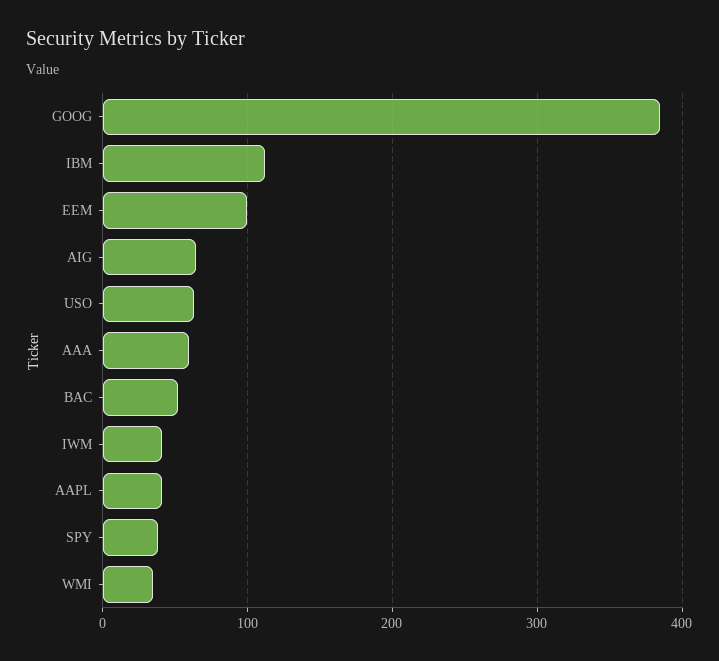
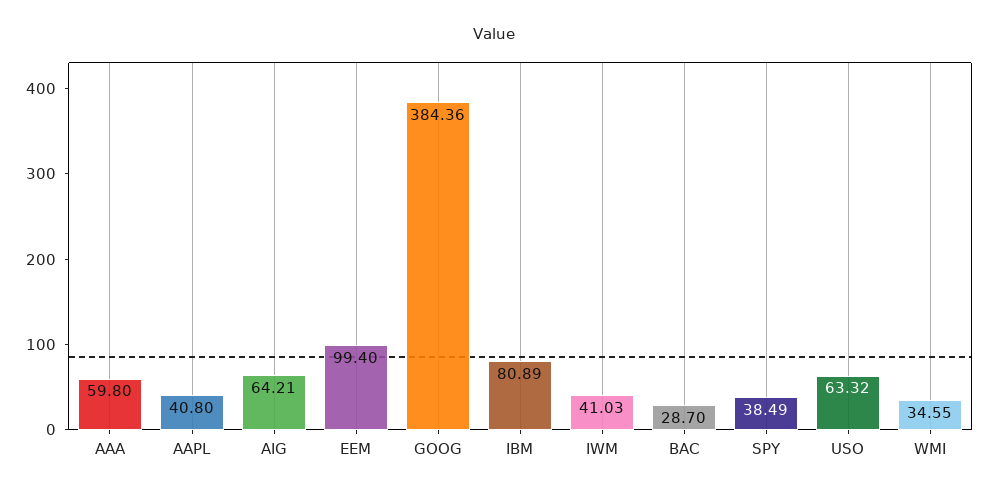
IBM: 110 -> 80.89
BAC: 50 -> 28.7

